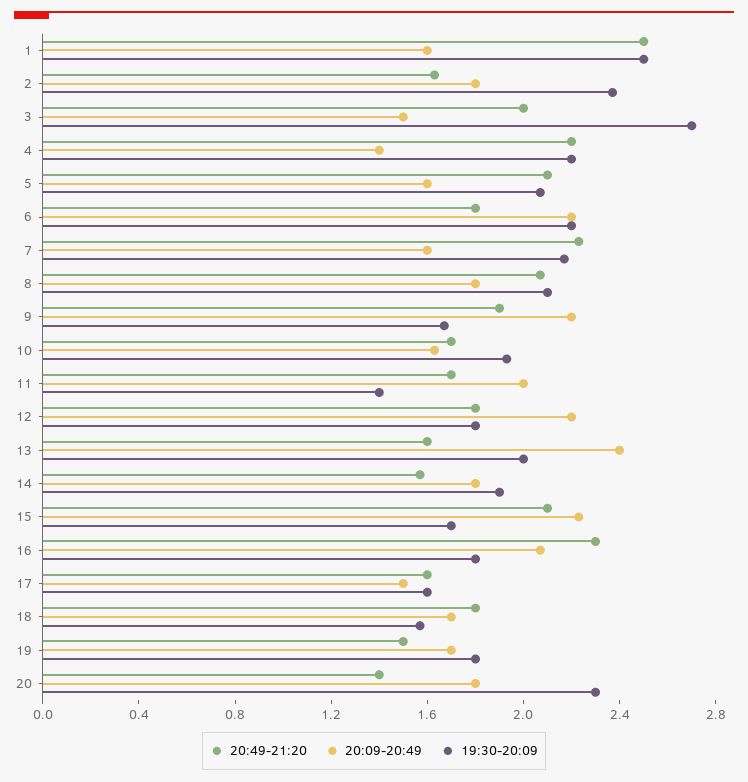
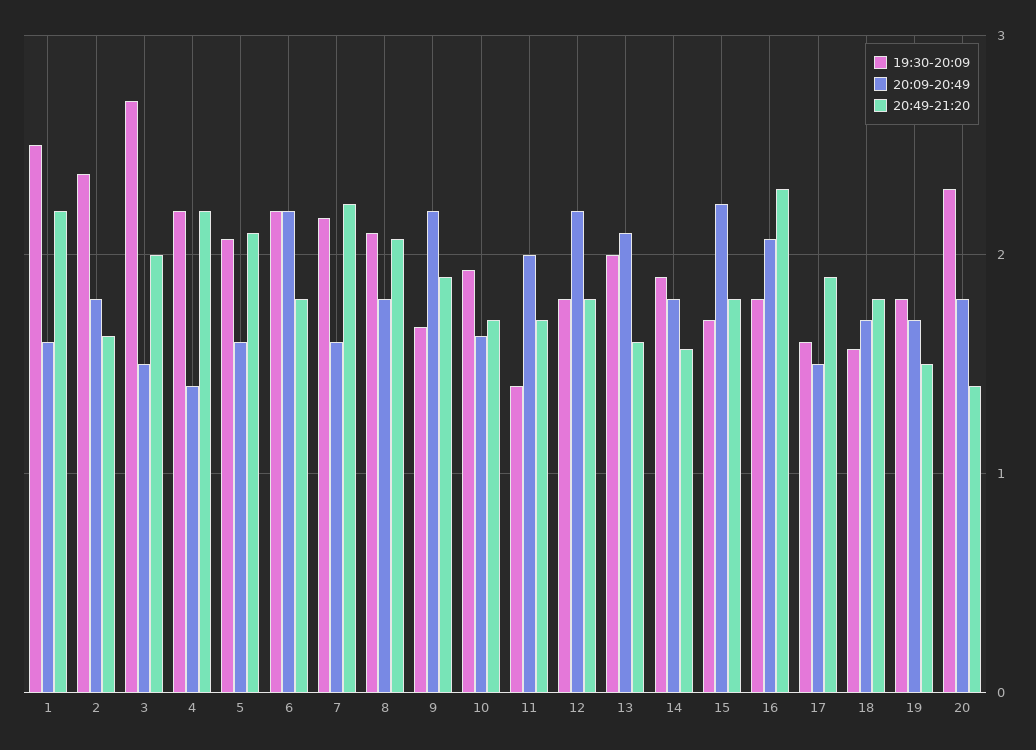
20:49-21:20, 1: 2.5 -> 2.2
20:09-20:49, 13: 2.4 -> 2.1
20:49-21:20, 15: 2.1 -> 1.8
20:49-21:20, 17: 1.6 -> 1.9

